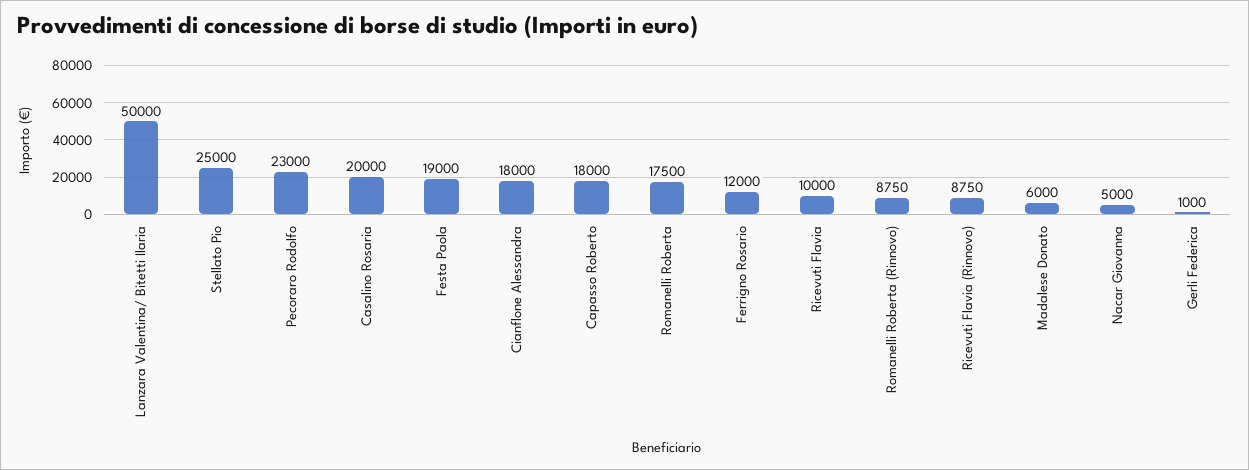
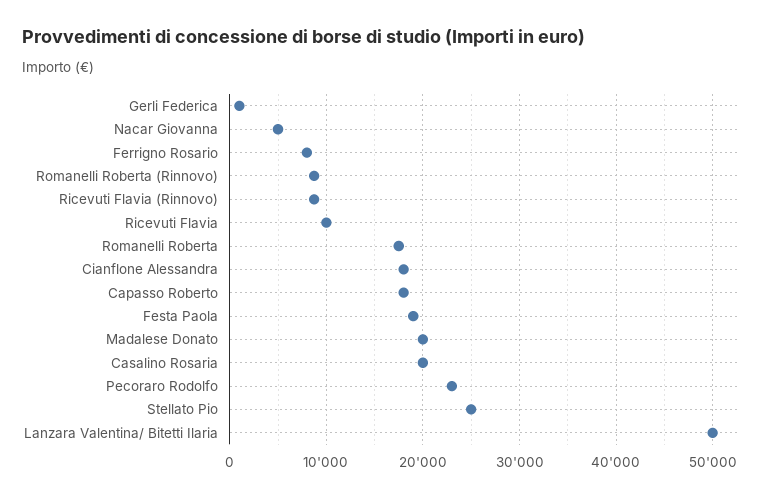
Ferrigno Rosario: 12000 -> 8000
Madalese Donato: 6000 -> 20000

